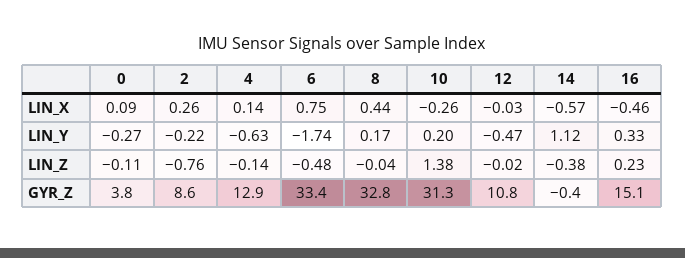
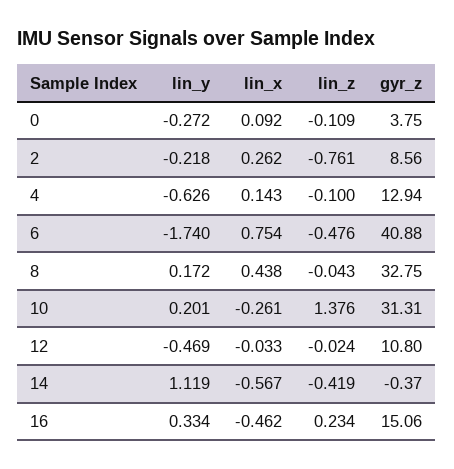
4, LIN_Z: -0.14 -> -0.1
14, LIN_Z: -0.38 -> -0.419
6, GYR_Z: 33.4 -> 40.88

